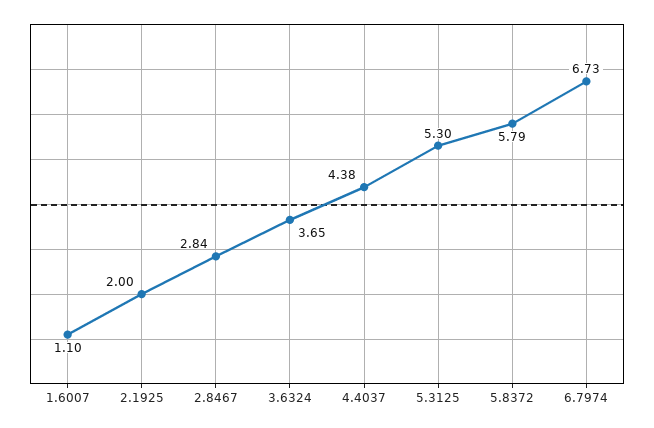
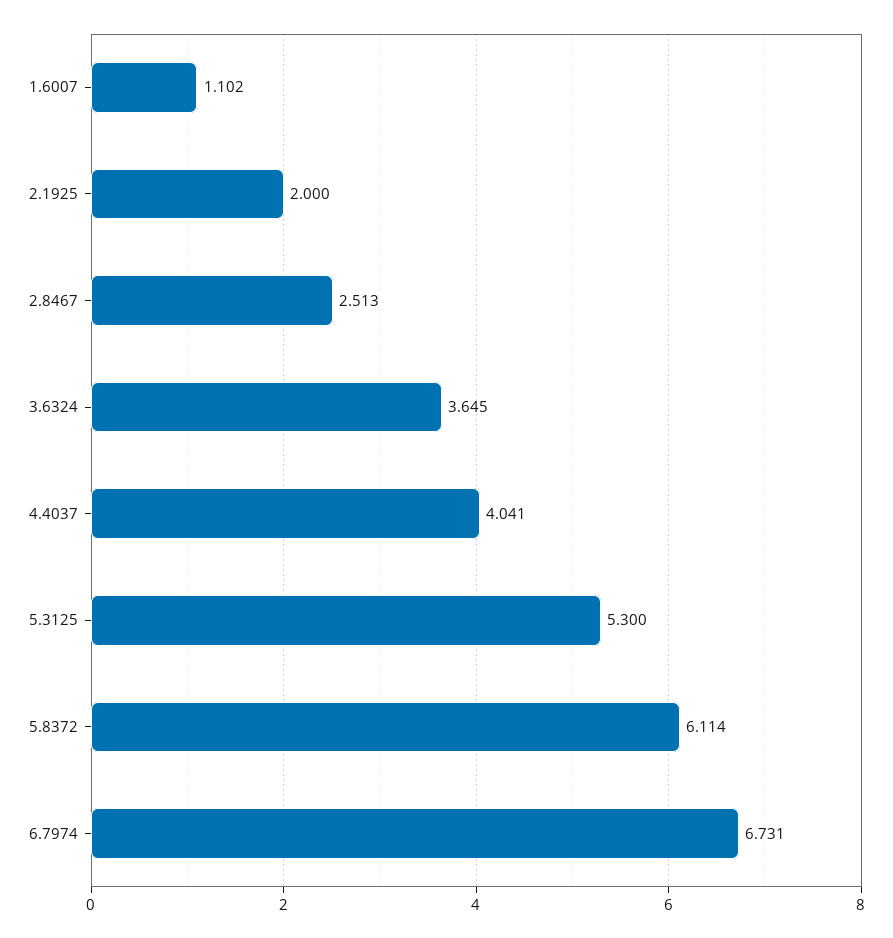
2.8467: 2.84 -> 2.513
4.4037: 4.38 -> 4.041
5.8372: 5.79 -> 6.114

